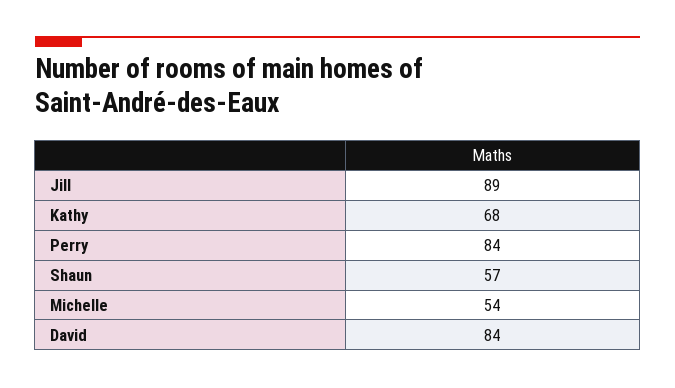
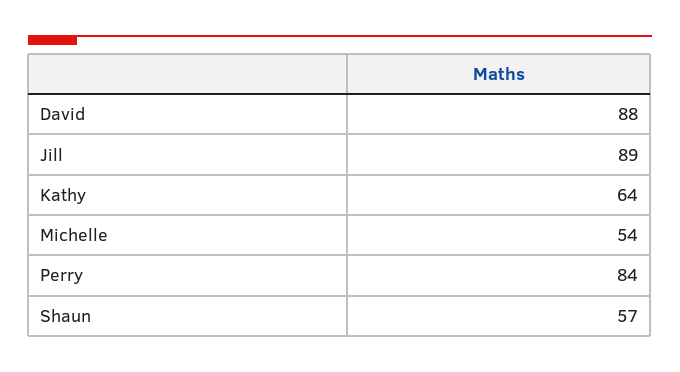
Kathy: 68 -> 64
David: 84 -> 88

